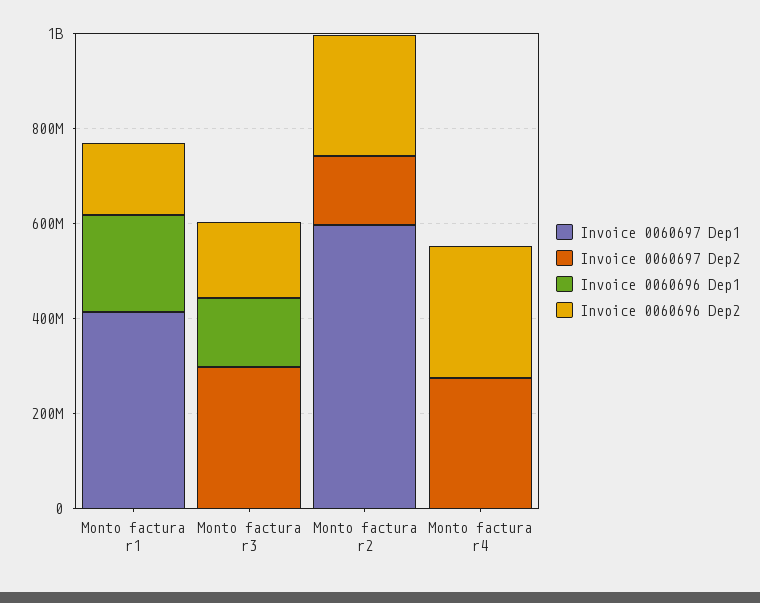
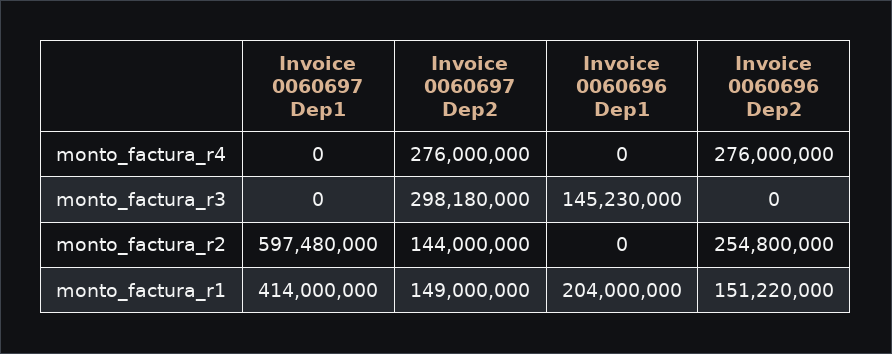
Invoice 0060697 Dep2, Monto factura r1: 0 -> 149000000
Invoice 0060696 Dep2, Monto factura r3: 150000000 -> 0

